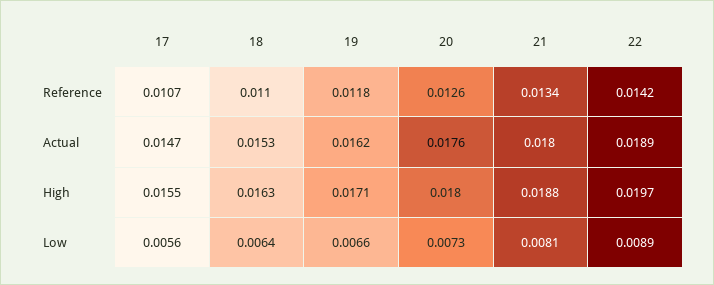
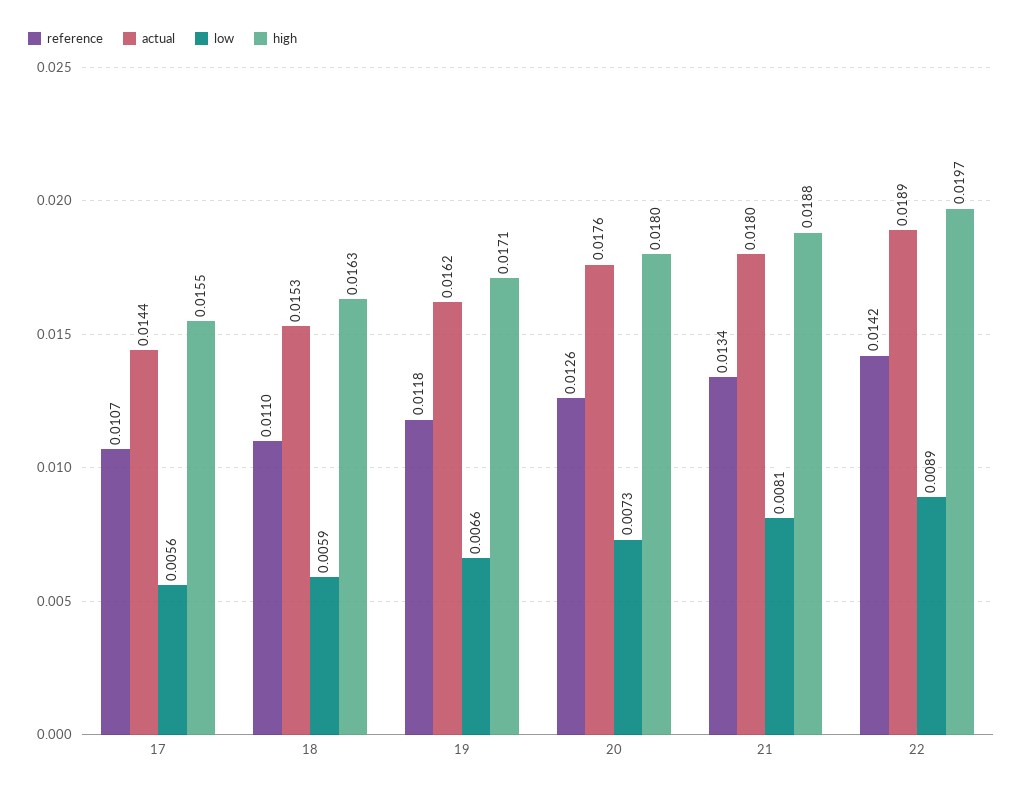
Actual, 17: 0.0147 -> 0.0144
Low, 18: 0.0064 -> 0.0059

